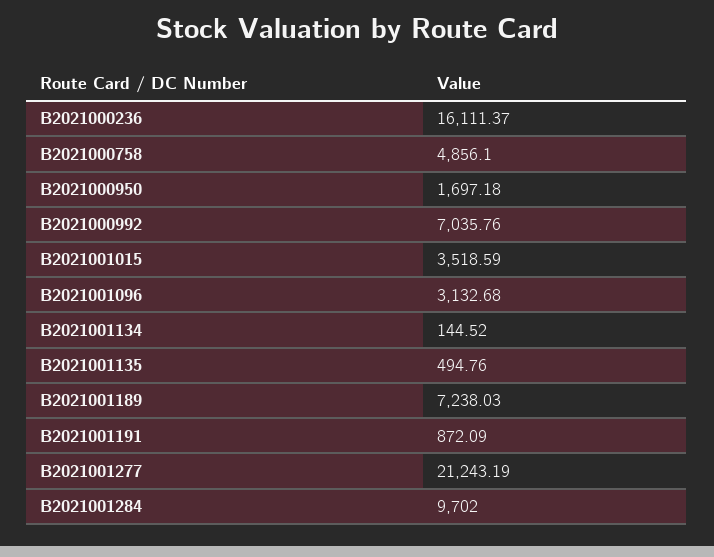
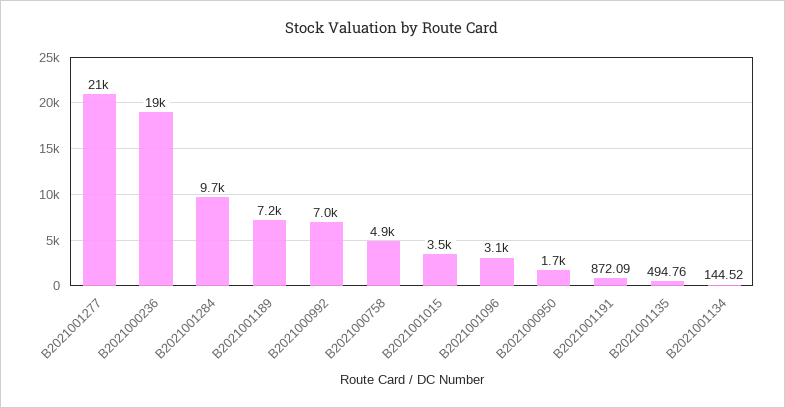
B2021000236: 16111.37 -> 19000

